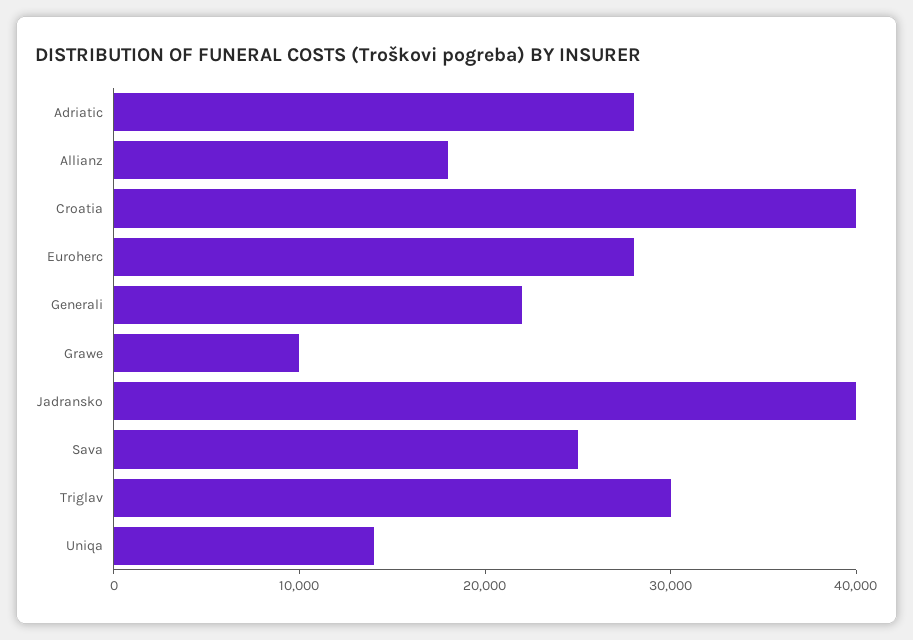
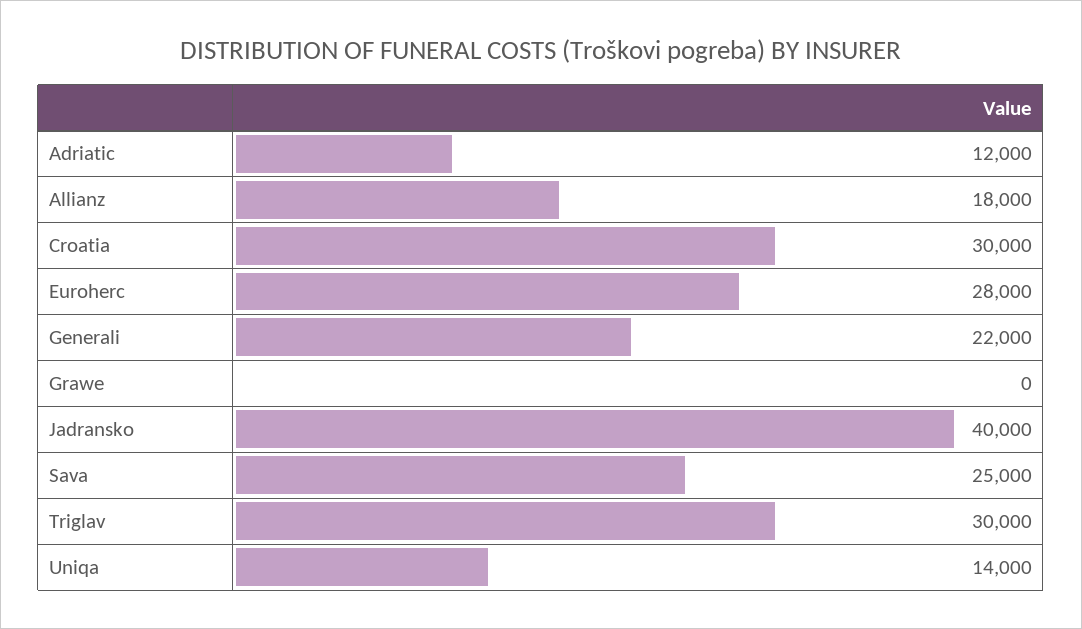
Adriatic: 28000 -> 12000
Croatia: 40000 -> 30000
Grawe: 10000 -> 0

